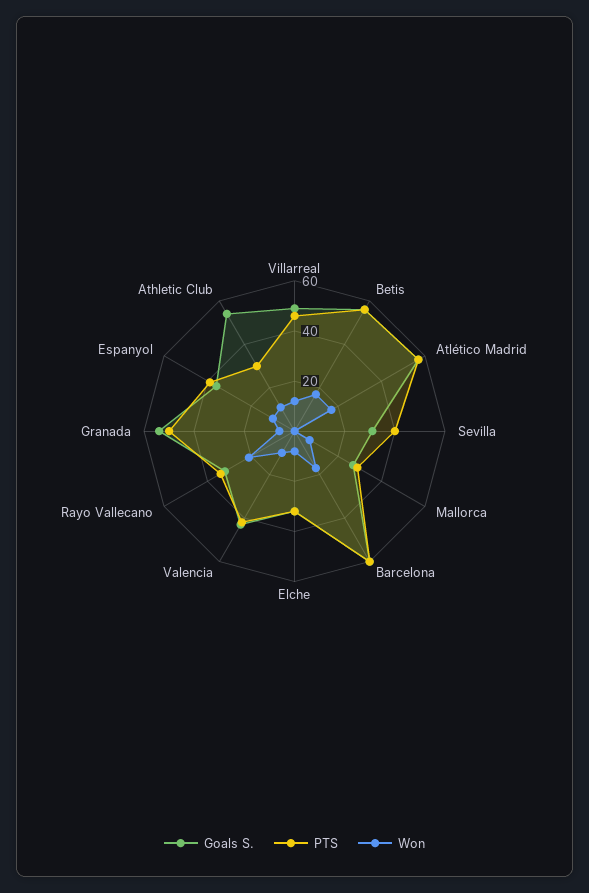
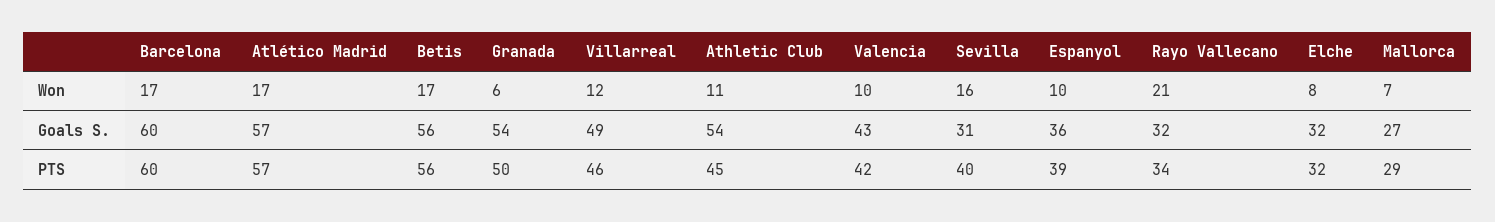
Won, Sevilla: 0 -> 16
PTS, Athletic Club: 30 -> 45

